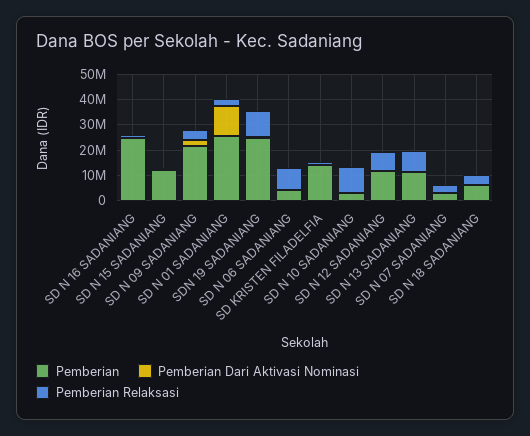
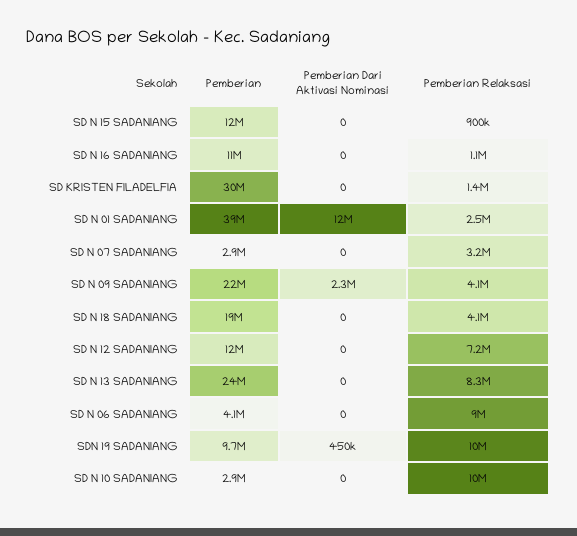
Pemberian, SD N 16 SADANIANG: 25000000 -> 11000000
Pemberian, SD N 01 SADANIANG: 25000000 -> 39000000
Pemberian, SDN 19 SADANIANG: 25000000 -> 9700000
Pemberian, SD KRISTEN FILADELFIA: 15000000 -> 30000000
Pemberian, SD N 13 SADANIANG: 10000000 -> 24000000
Pemberian, SD N 18 SADANIANG: 5000000 -> 19000000

